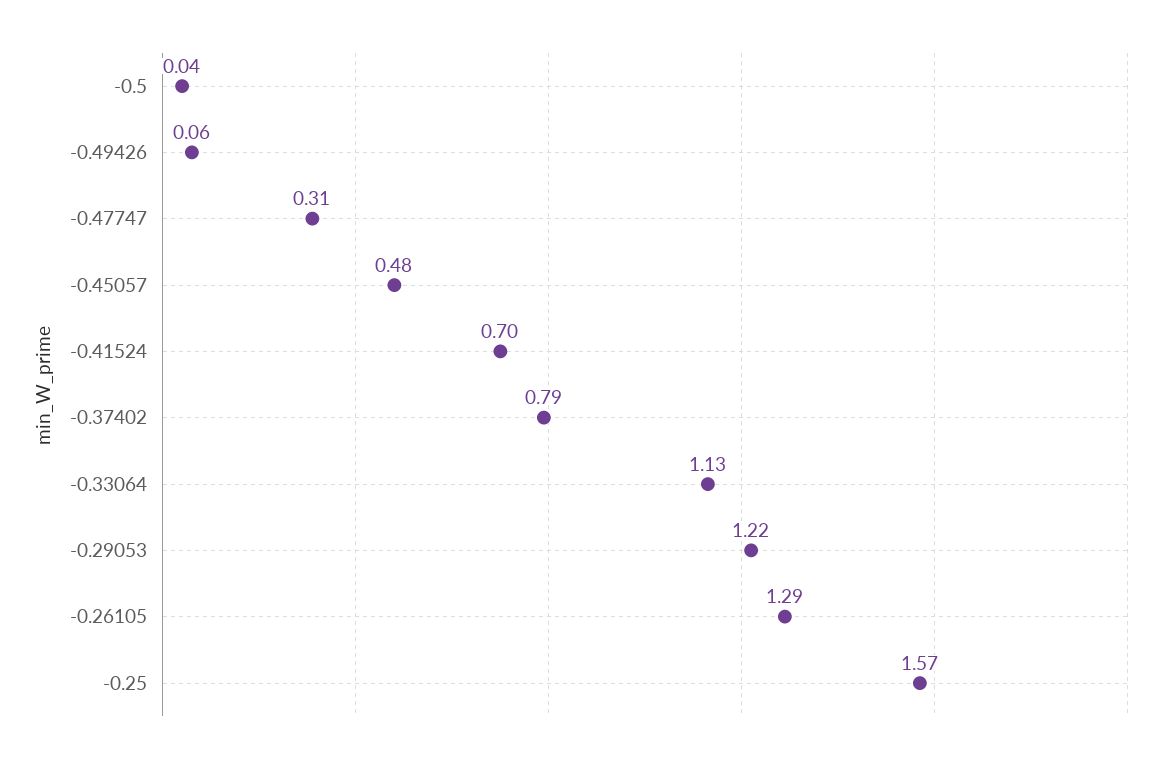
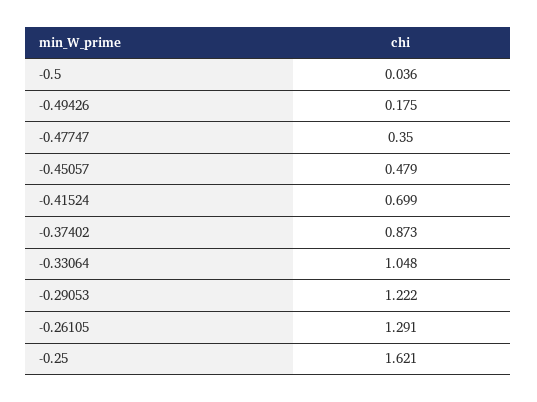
-0.49426: 0.06 -> 0.175
-0.47747: 0.31 -> 0.35
-0.37402: 0.79 -> 0.873
-0.33064: 1.13 -> 1.048
-0.25: 1.57 -> 1.621

